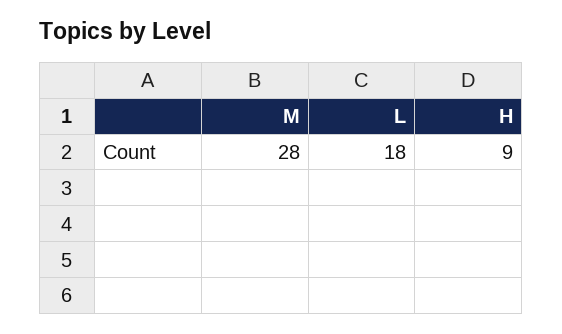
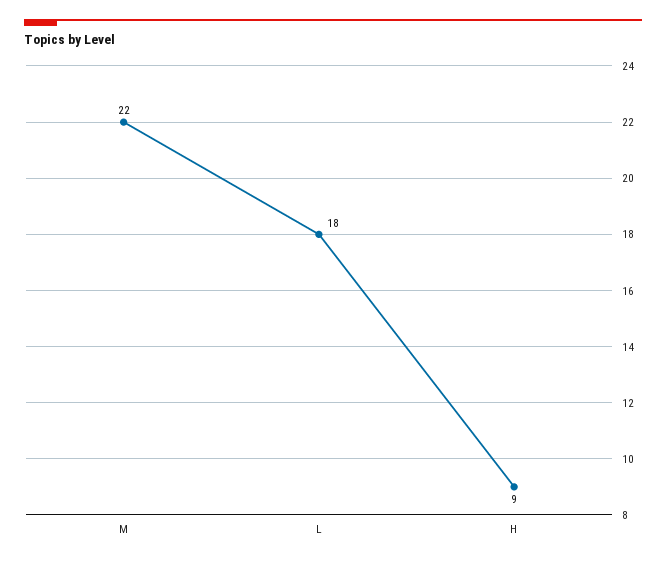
M: 28 -> 22

